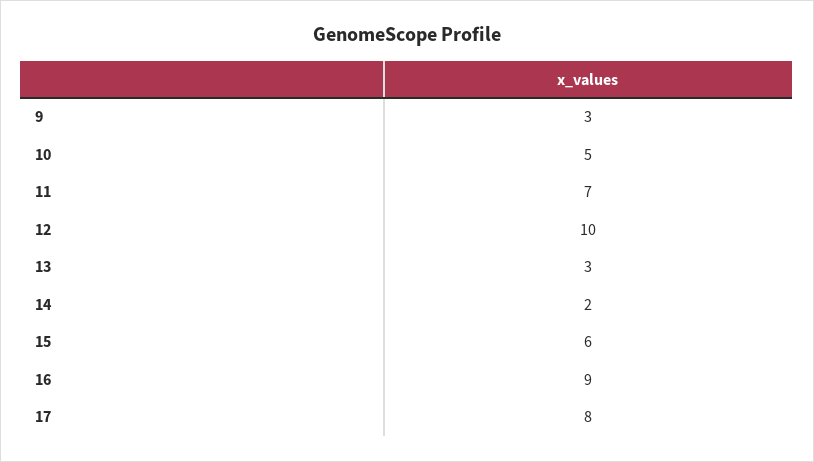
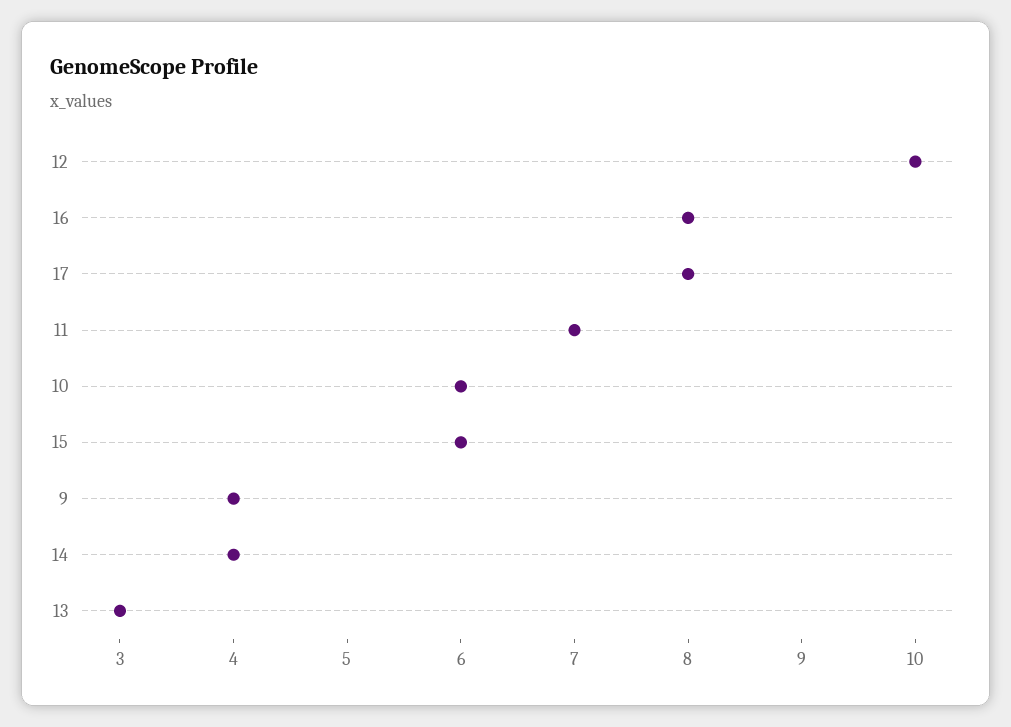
9: 3 -> 4
10: 5 -> 6
14: 2 -> 4
16: 9 -> 8

